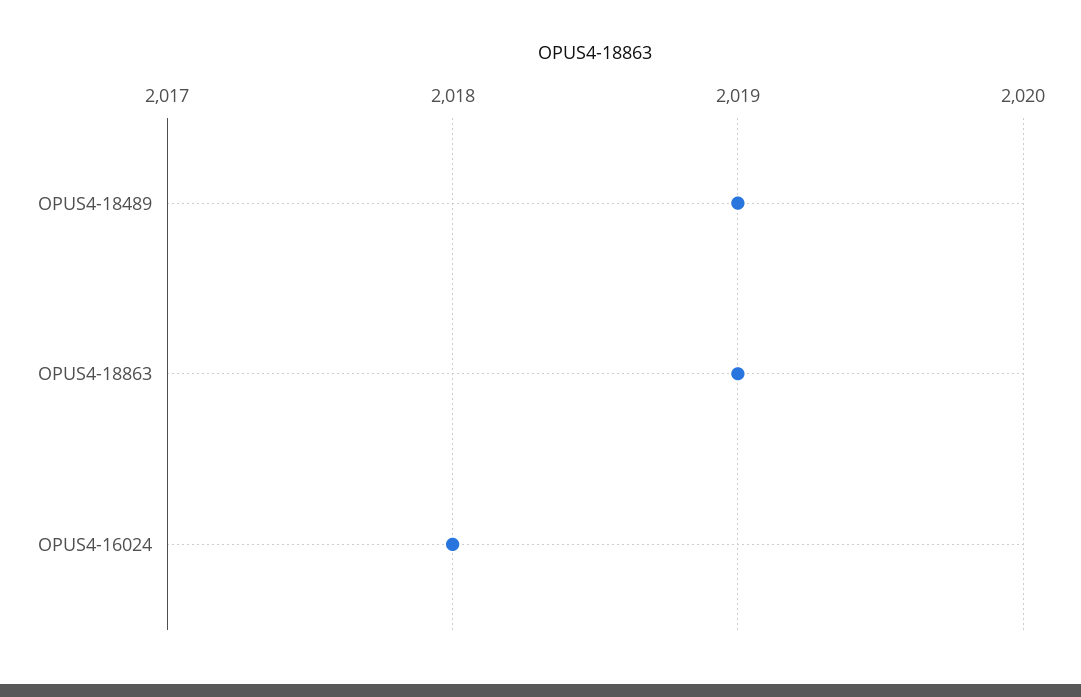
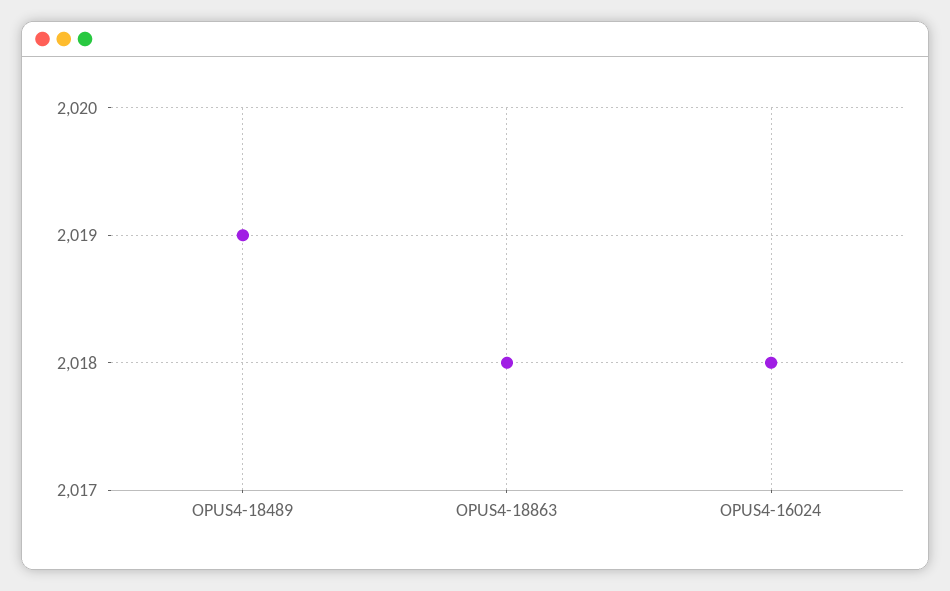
OPUS4-18863: 2019 -> 2018

